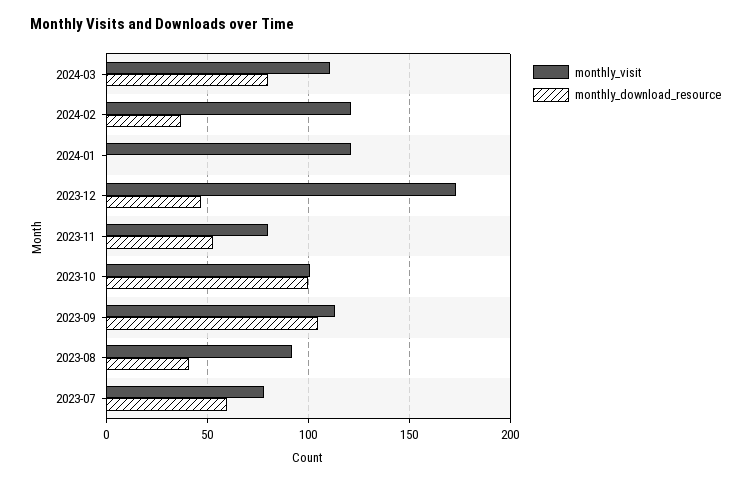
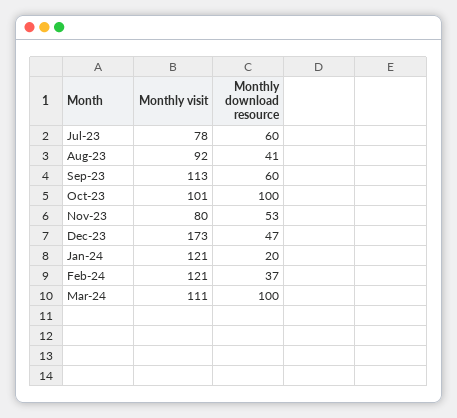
monthly_download_resource, 2024-03: 80 -> 100
monthly_download_resource, 2024-01: 0 -> 20
monthly_download_resource, 2023-09: 105 -> 60

